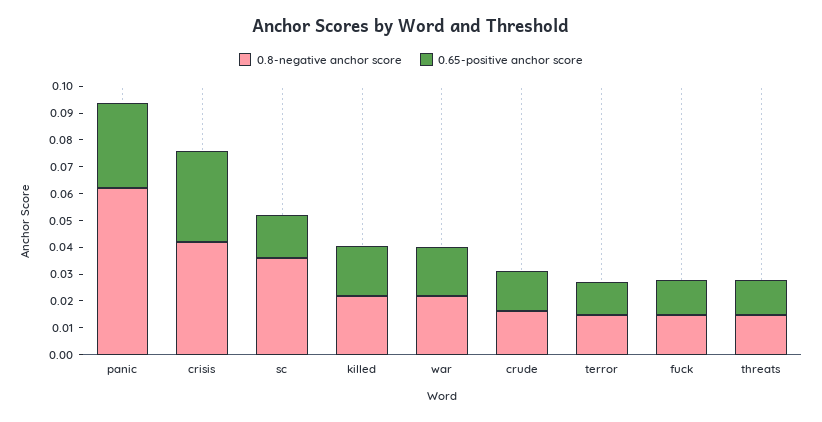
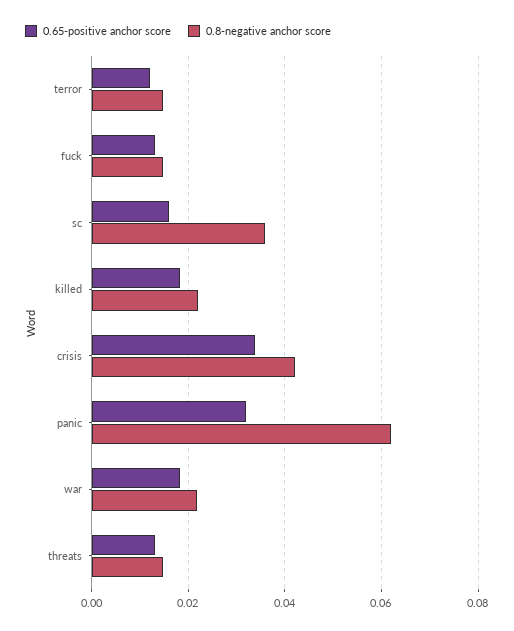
0.8-negative anchor score, crude: 0.015 -> none
0.65-positive anchor score, crude: 0.015 -> none

